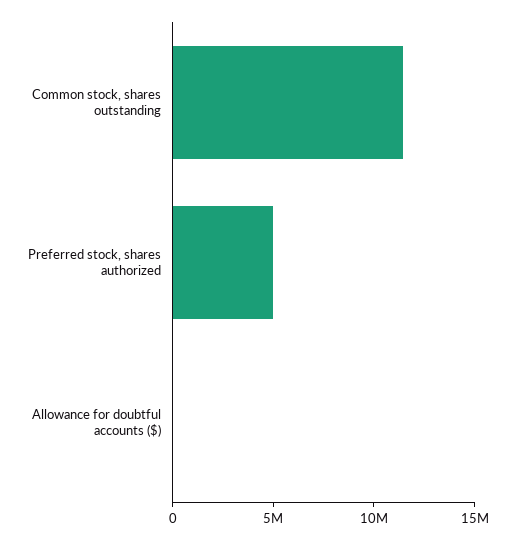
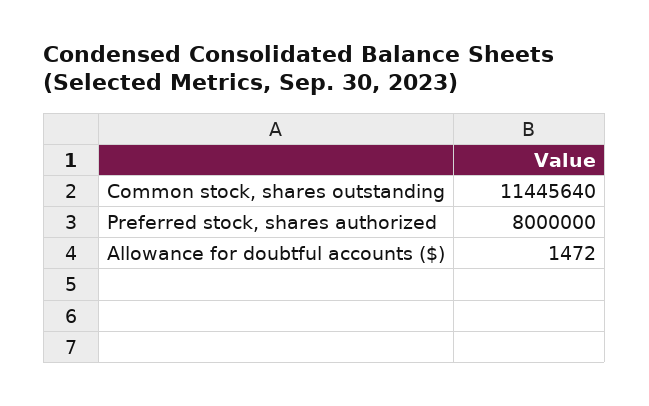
Preferred stock, shares authorized: 5000000 -> 8000000

